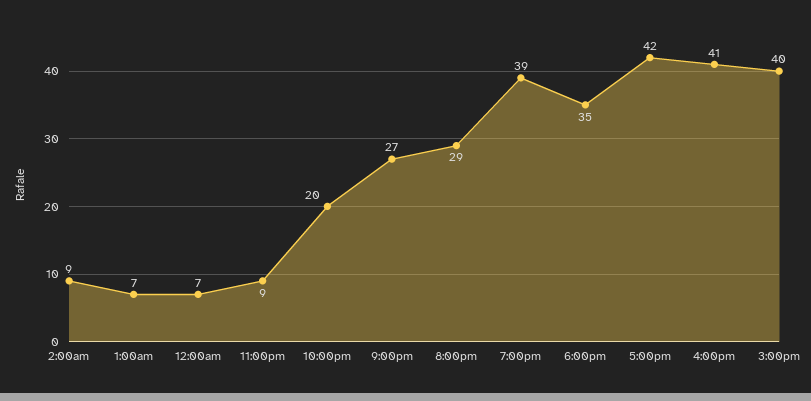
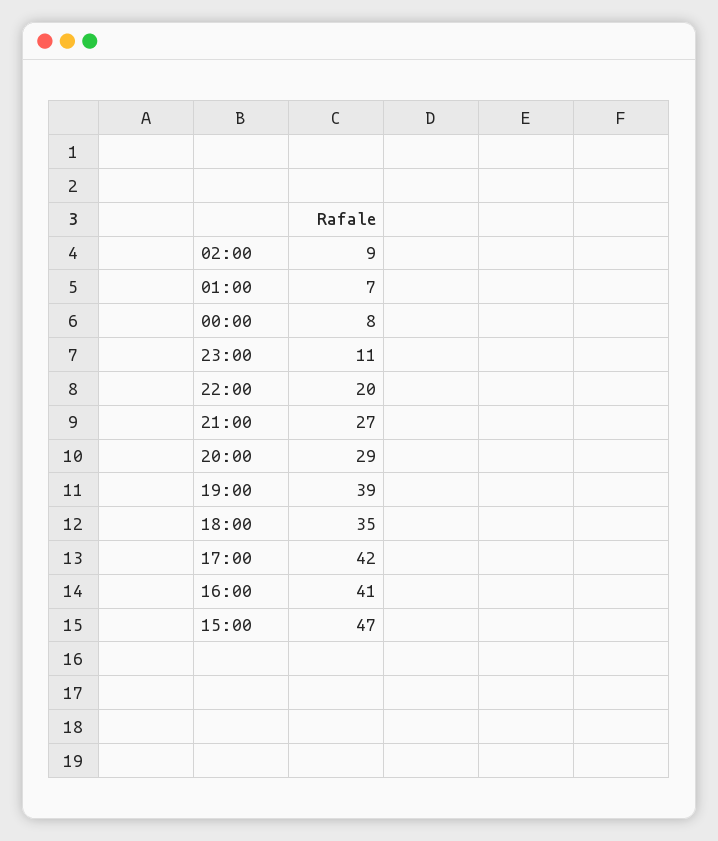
12:00am: 7 -> 8
11:00pm: 9 -> 11
3:00pm: 40 -> 47

